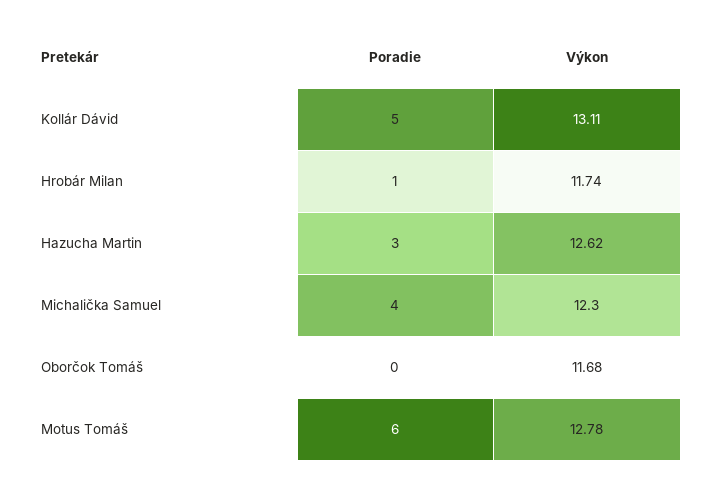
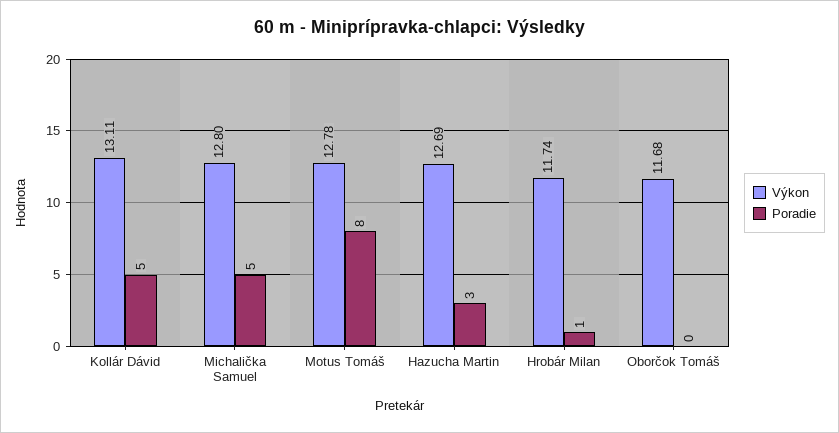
Výkon, Hazucha Martin: 12.62 -> 12.69
Poradie, Michalička Samuel: 4 -> 5
Výkon, Michalička Samuel: 12.3 -> 12.8
Poradie, Motus Tomáš: 6 -> 8

